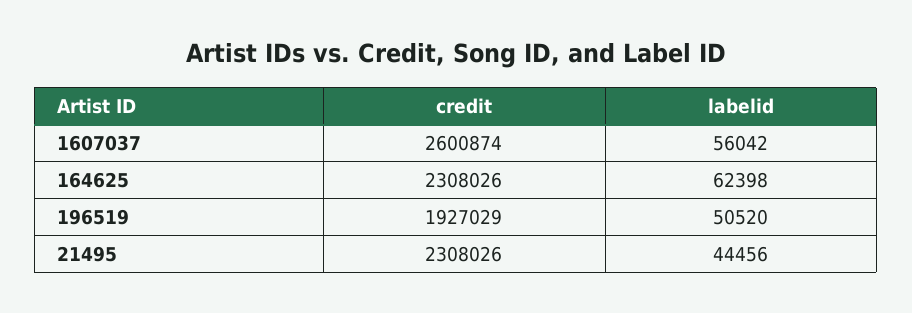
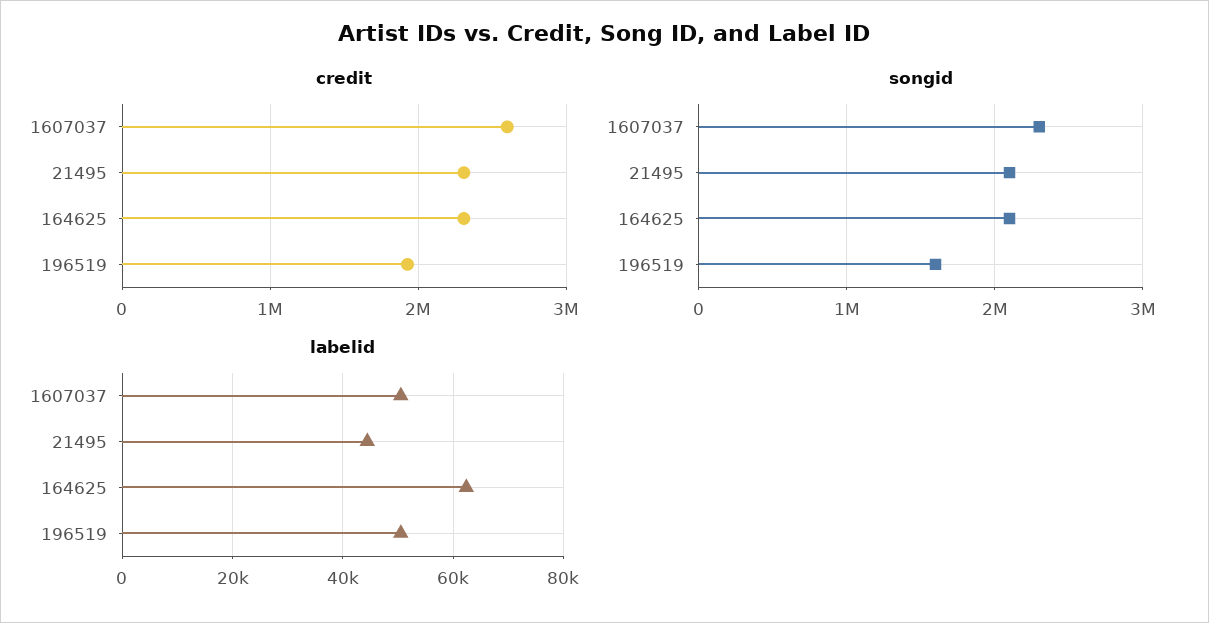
labelid, 1607037: 56042 -> 50000
songid, 1607037: none -> 2300000
songid, 21495: none -> 2100000
songid, 164625: none -> 2100000
songid, 196519: none -> 1600000

